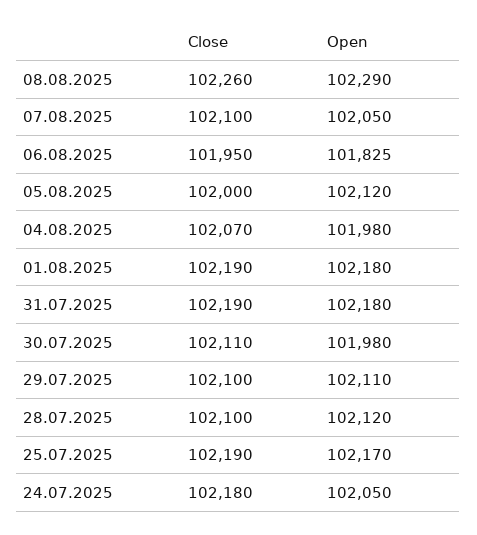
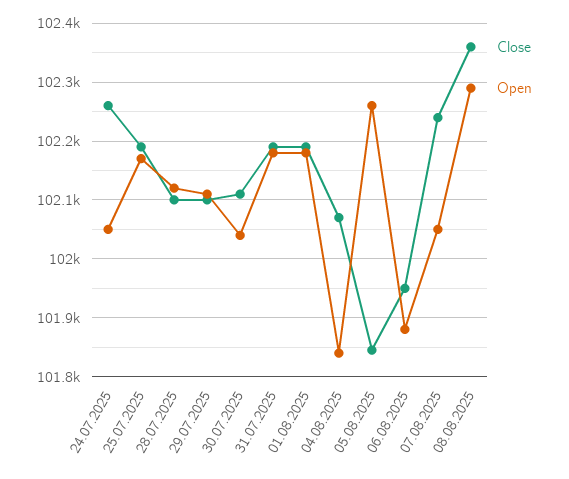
Close, 08.08.2025: 102260 -> 102360
Close, 07.08.2025: 102100 -> 102240
Open, 06.08.2025: 101825 -> 101880
Close, 05.08.2025: 102000 -> 101840
Open, 05.08.2025: 102120 -> 102260
Open, 04.08.2025: 101980 -> 101840
Open, 30.07.2025: 101980 -> 102040
Close, 24.07.2025: 102180 -> 102260

